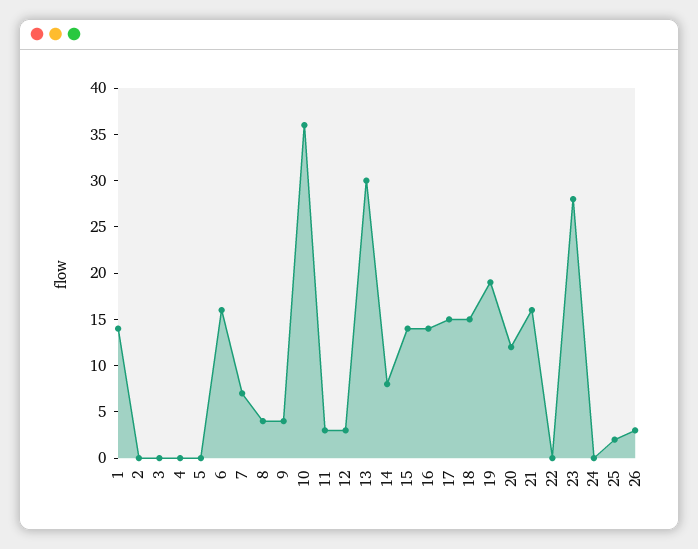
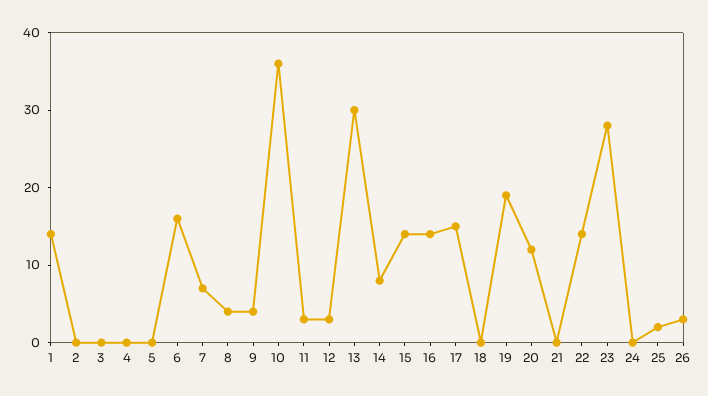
18: 15 -> 0
21: 16 -> 0
22: 0 -> 15

